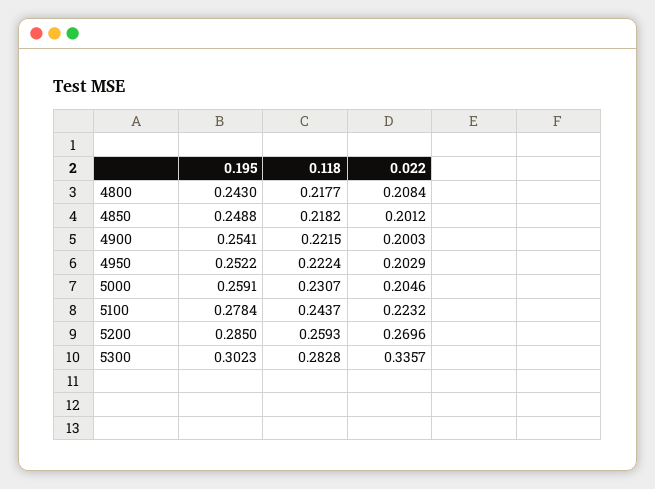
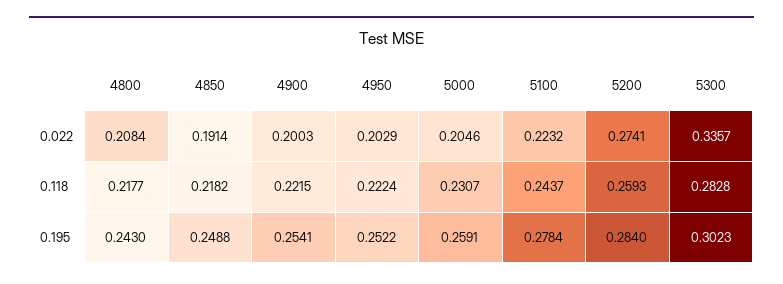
0.022, 4850: 0.2012 -> 0.1914
0.195, 5200: 0.285 -> 0.284
0.022, 5200: 0.2696 -> 0.2741

